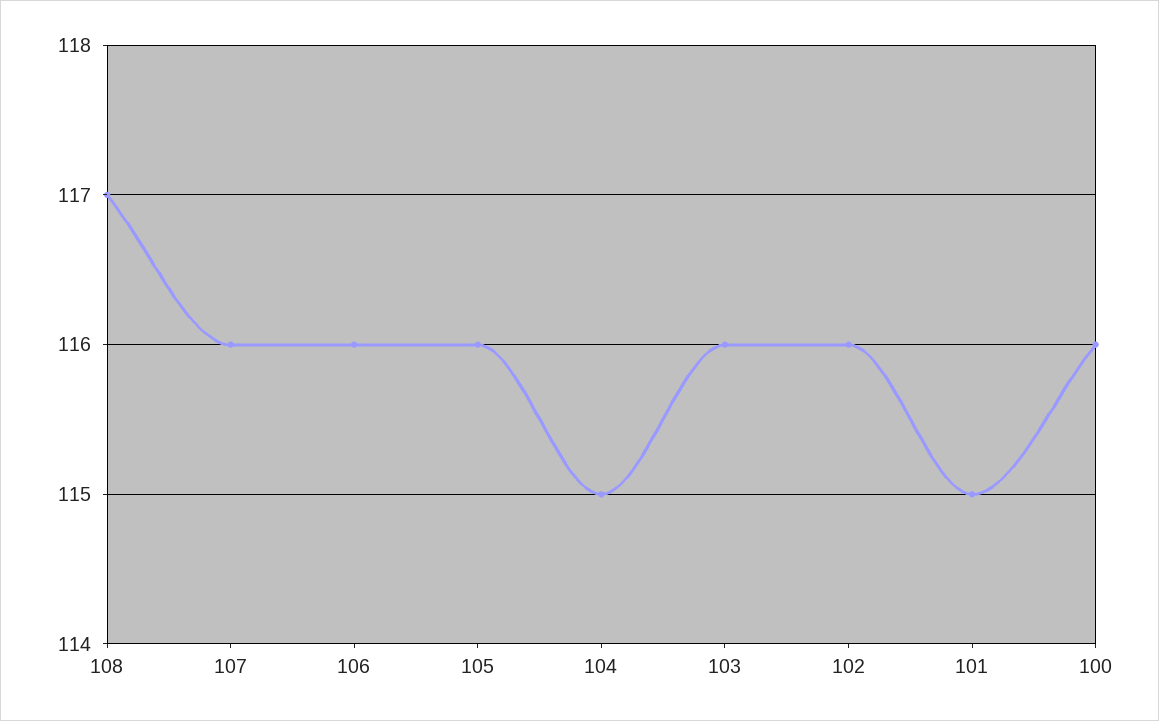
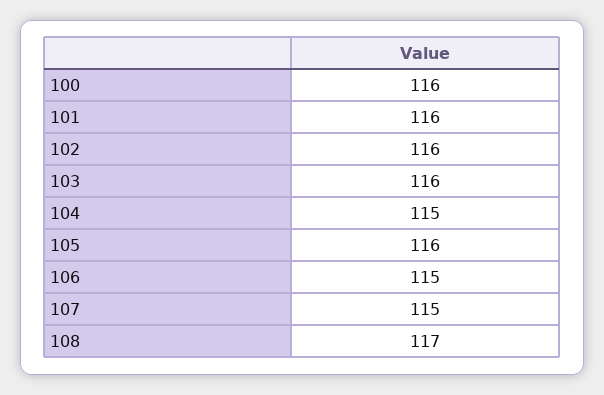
107: 116 -> 115
106: 116 -> 115
101: 115 -> 116

